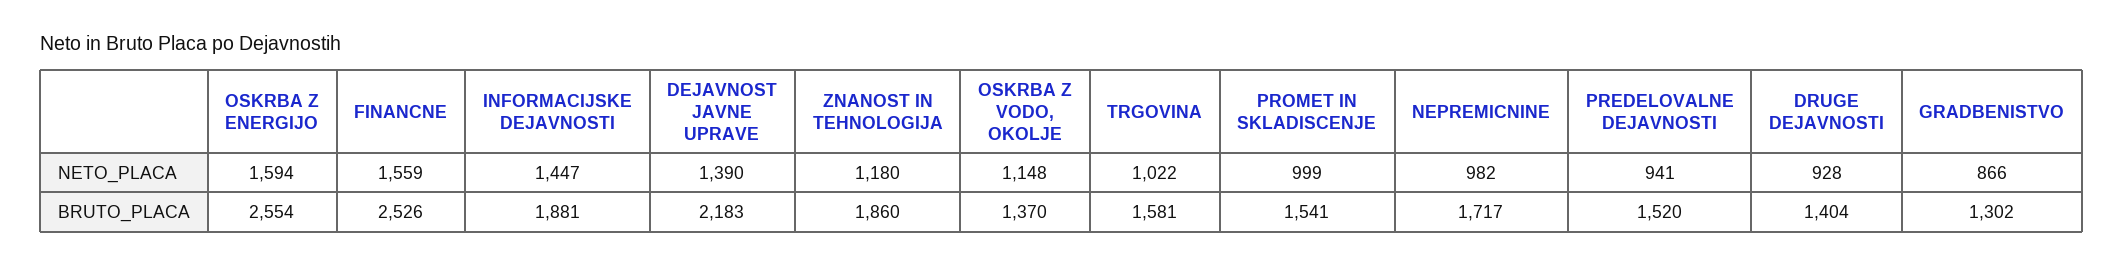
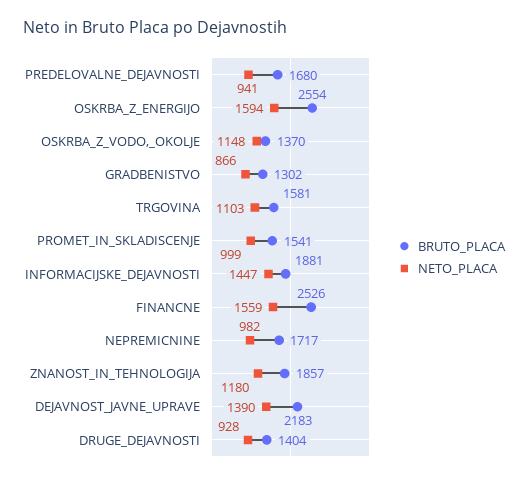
NETO_PLACA, TRGOVINA: 1022 -> 1103
BRUTO_PLACA, ZNANOST IN TEHNOLOGIJA: 1860 -> 1857
BRUTO_PLACA, PREDELOVALNE DEJAVNOSTI: 1520 -> 1680

